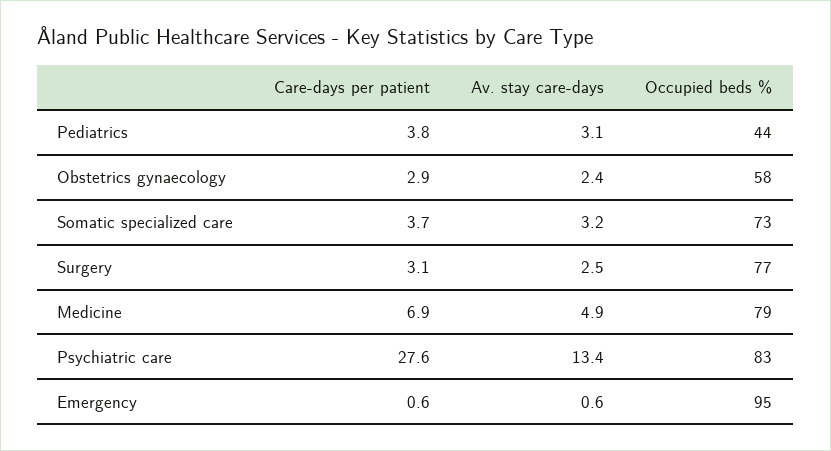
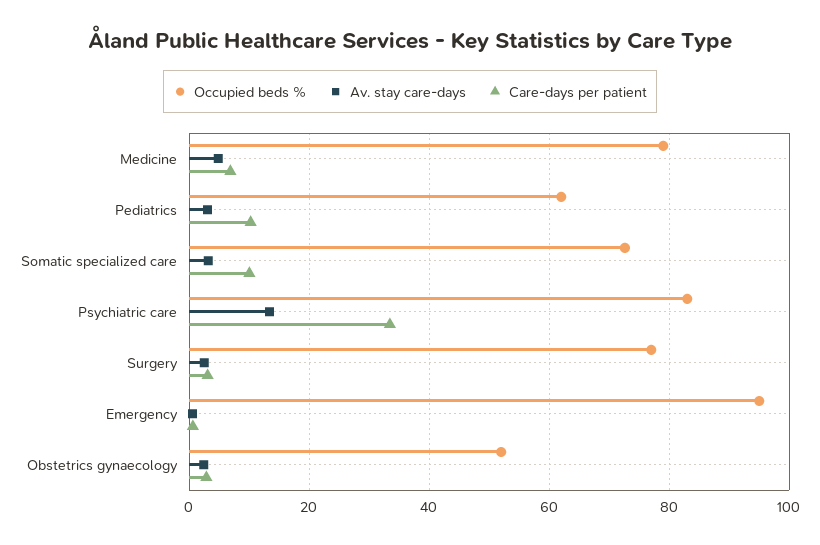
Care-days per patient, Pediatrics: 3.8 -> 10
Occupied beds %, Pediatrics: 44 -> 62
Occupied beds %, Obstetrics gynaecology: 58 -> 52
Care-days per patient, Somatic specialized care: 3.7 -> 10
Care-days per patient, Psychiatric care: 27.6 -> 34

